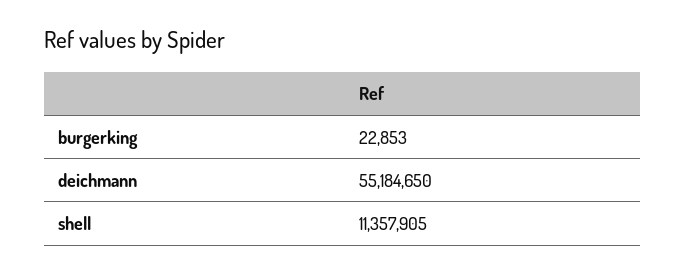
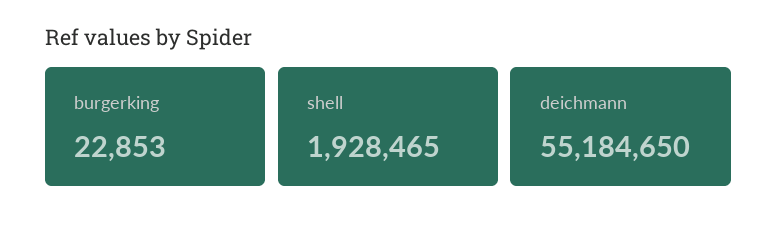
shell: 11357905 -> 1928465

